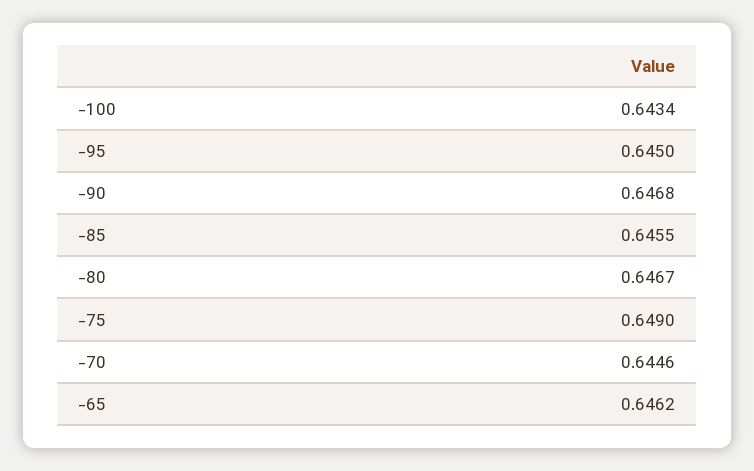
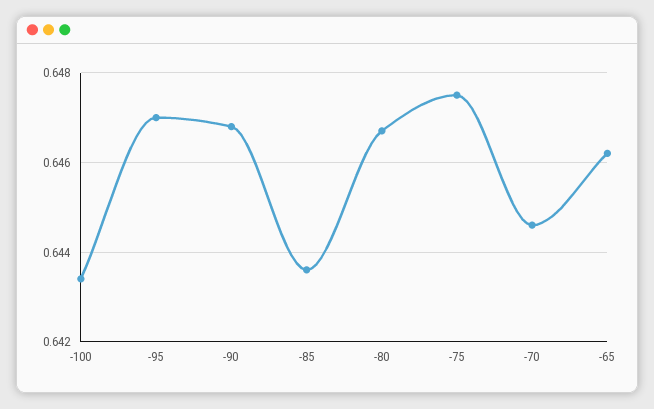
-95: 0.645 -> 0.647
-85: 0.6455 -> 0.6435
-75: 0.649 -> 0.6475

